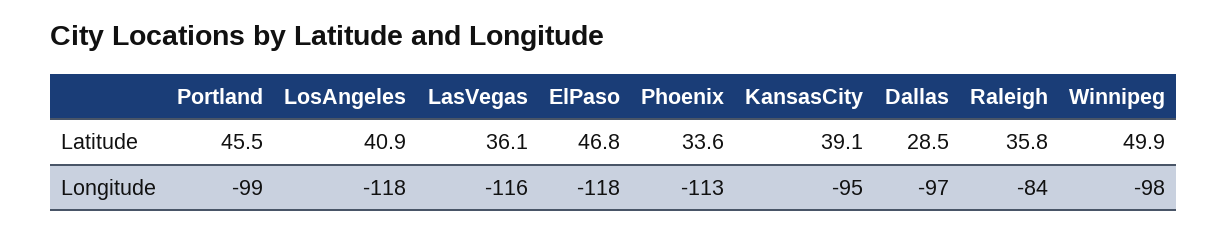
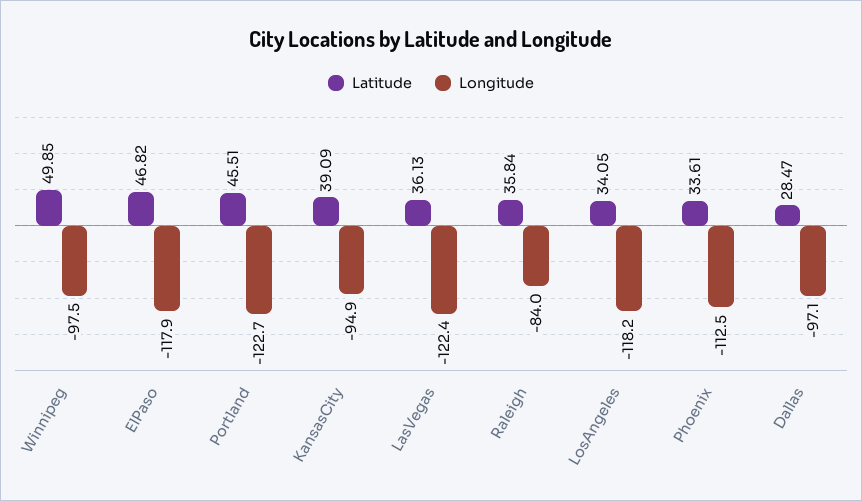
Latitude, LosAngeles: 40.9 -> 34.05
Longitude, Portland: -99 -> -122.7
Longitude, LasVegas: -116 -> -122.4

